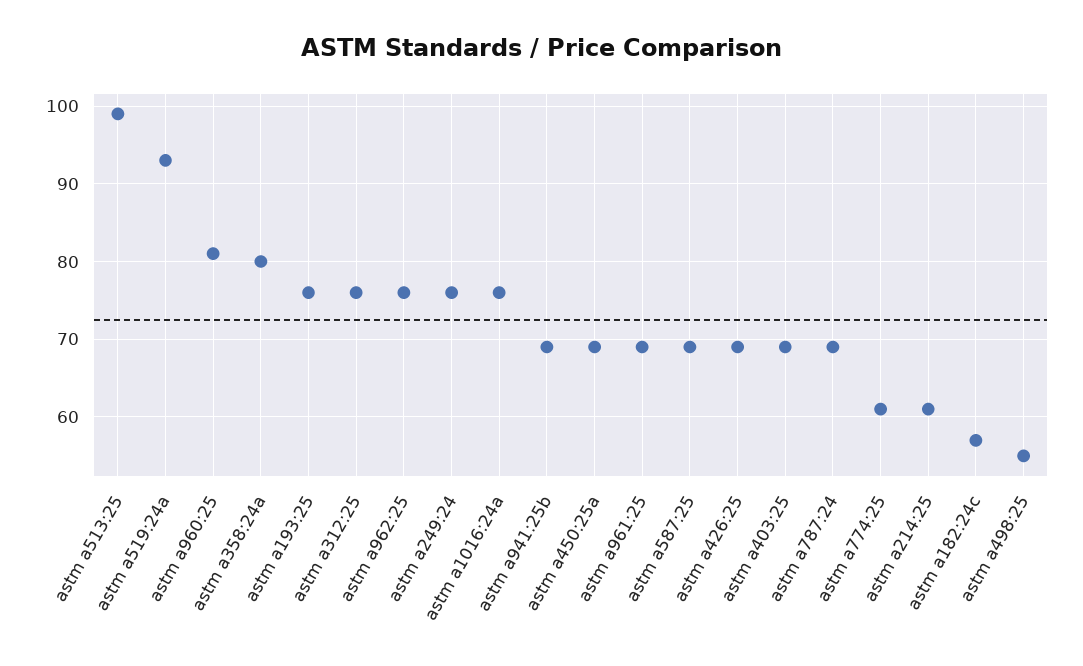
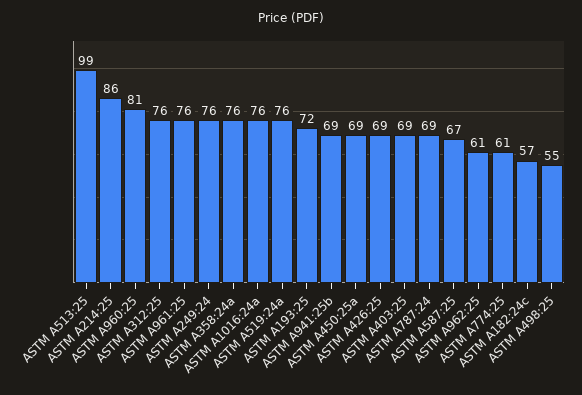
astm a519:24a: 93 -> 76
astm a358:24a: 80 -> 76
astm a193:25: 76 -> 72
astm a962:25: 76 -> 61
astm a961:25: 69 -> 76
astm a587:25: 69 -> 67
astm a214:25: 61 -> 86

